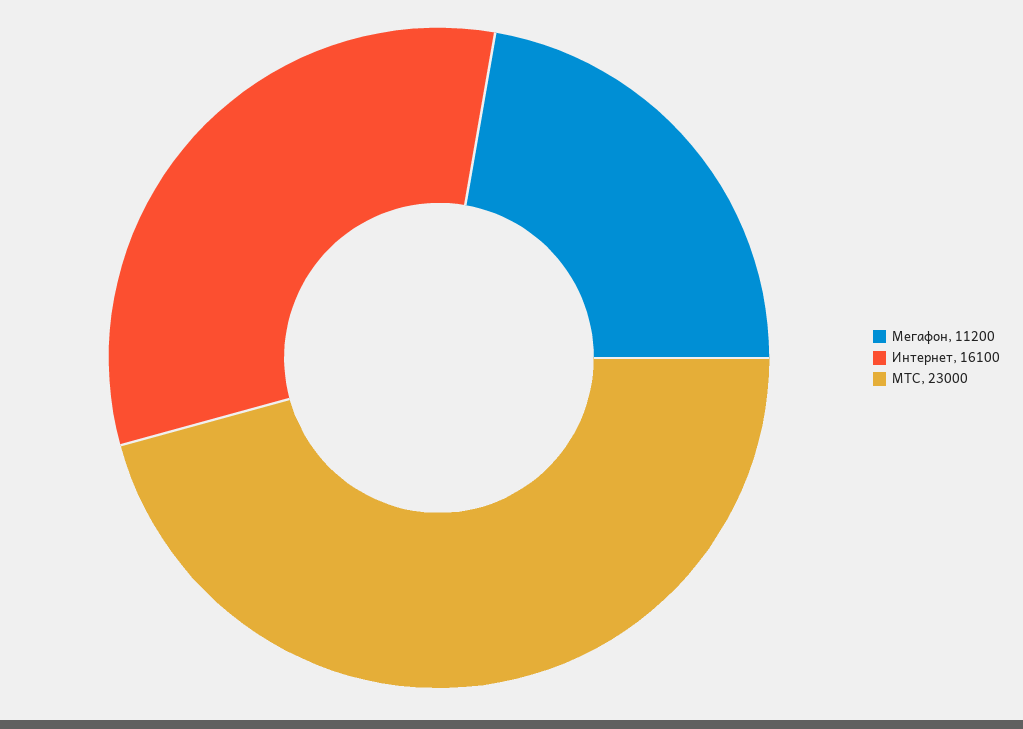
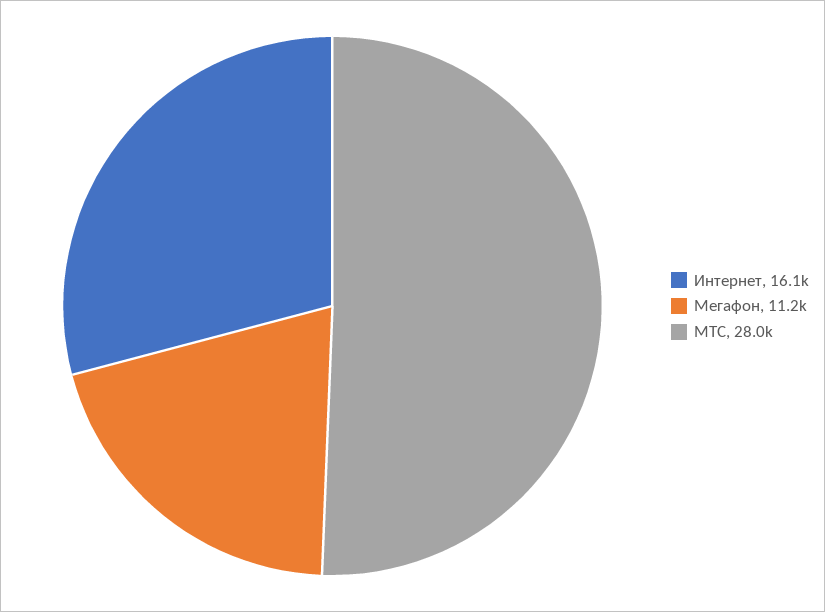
МТС: 23000 -> 28000

